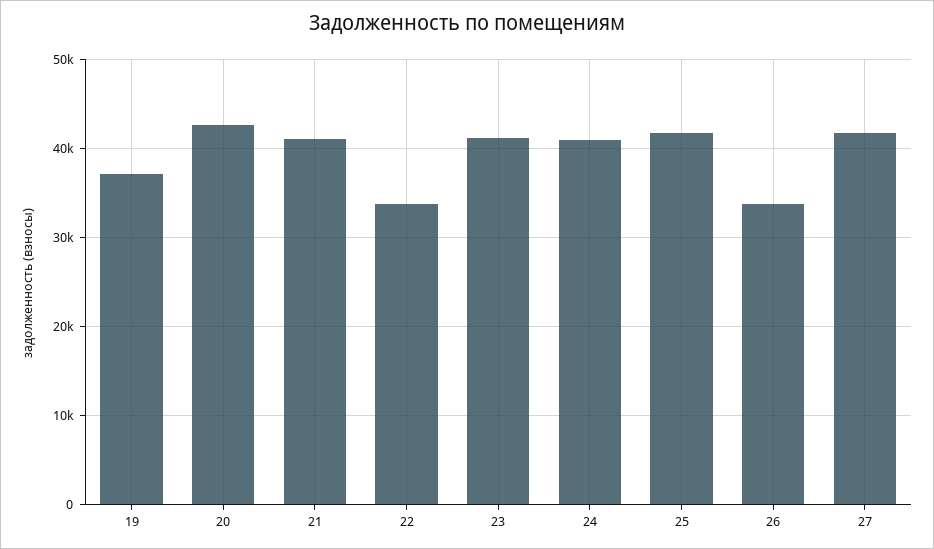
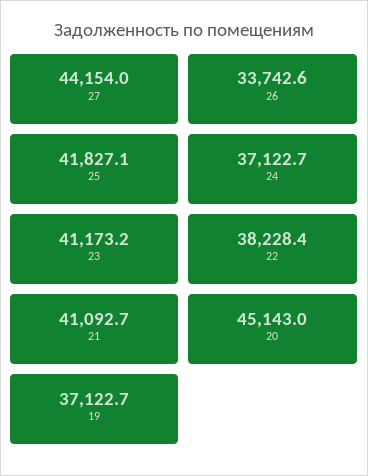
20: 43000 -> 45143
22: 34000 -> 38228.4
24: 41000 -> 37122.7
27: 42000 -> 44154

